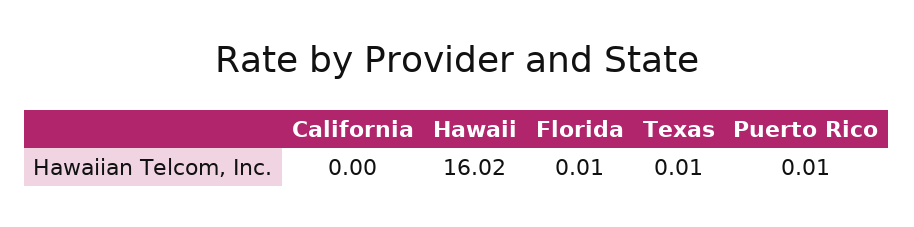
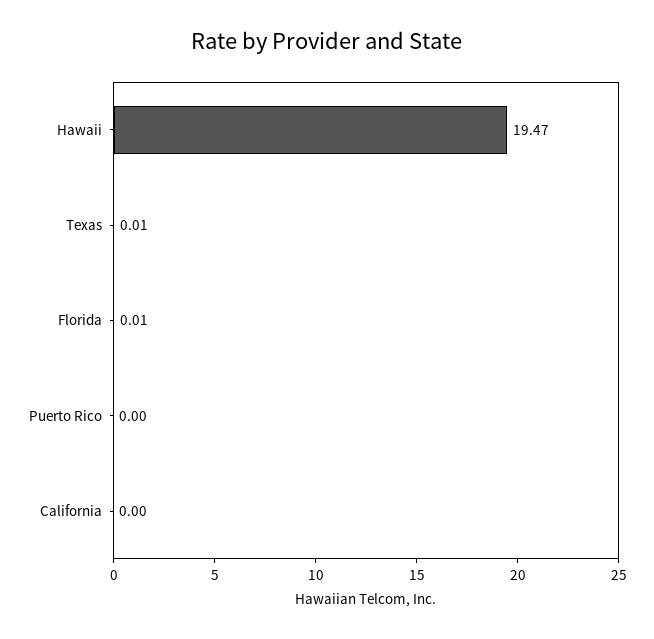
Hawaii: 16.02 -> 19.47
Puerto Rico: 0.01 -> 0

